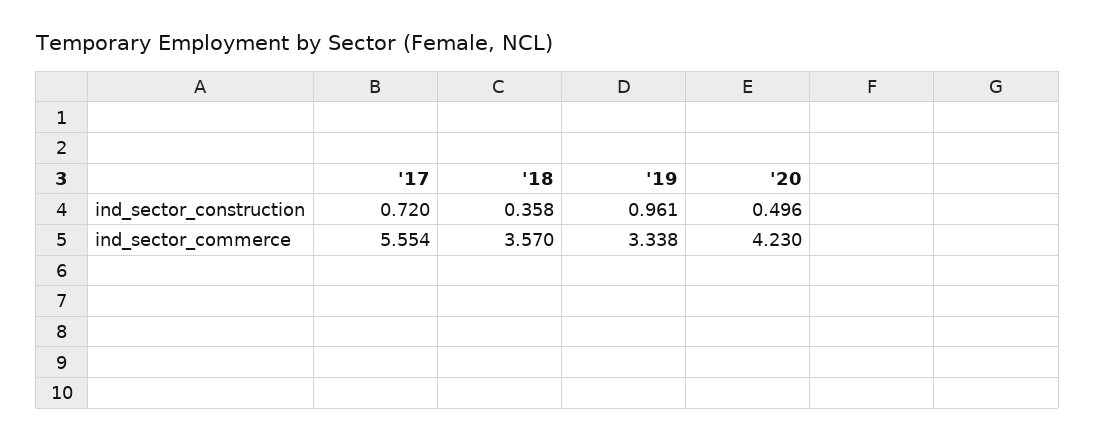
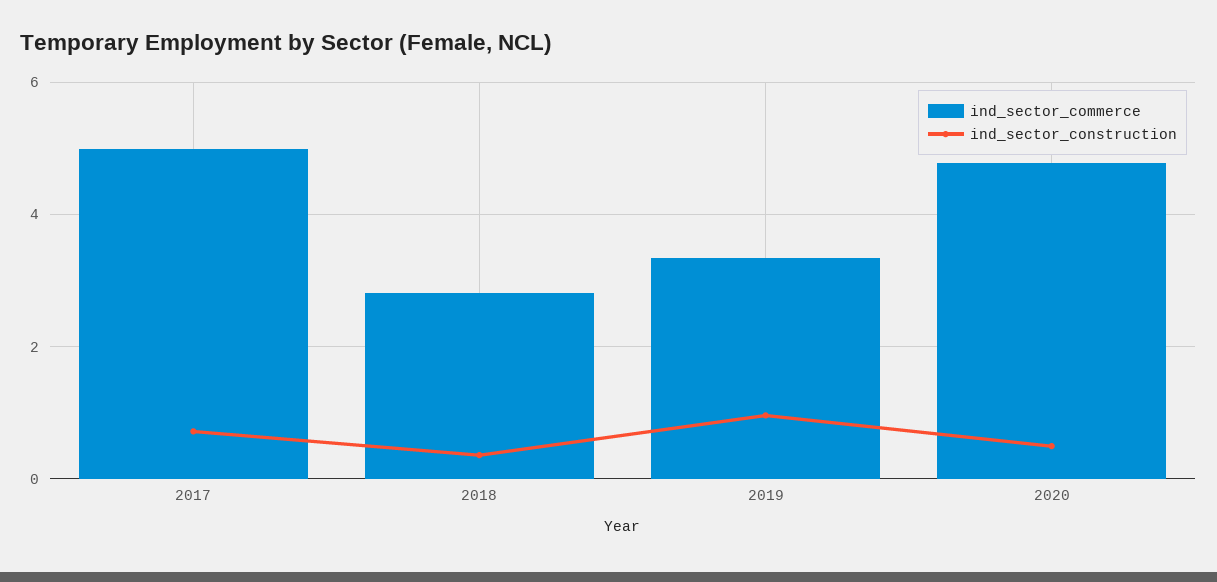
ind_sector_commerce, '17: 5.554 -> 5
ind_sector_commerce, '18: 3.57 -> 2.8
ind_sector_commerce, '20: 4.23 -> 4.8

